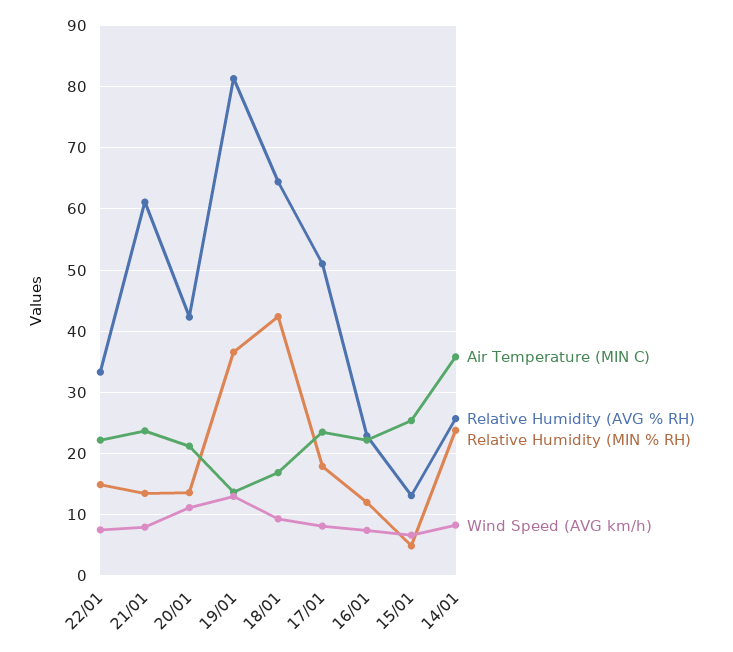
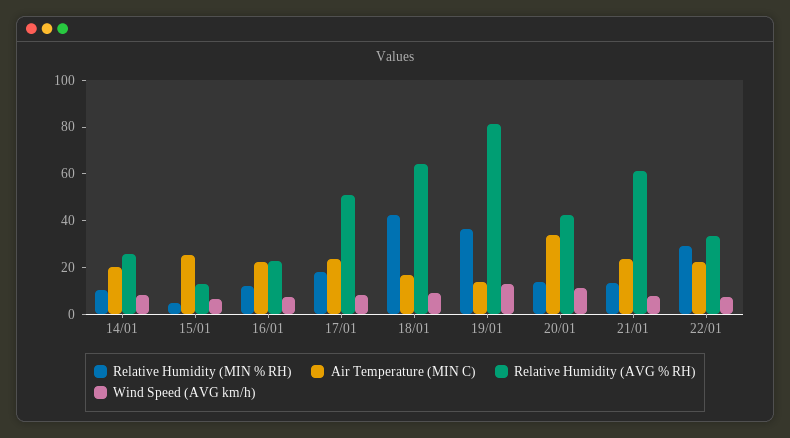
Relative Humidity (MIN % RH), 22/01: 15 -> 30
Air Temperature (MIN C), 20/01: 21 -> 35
Air Temperature (MIN C), 14/01: 36 -> 20
Relative Humidity (MIN % RH), 14/01: 24 -> 10

